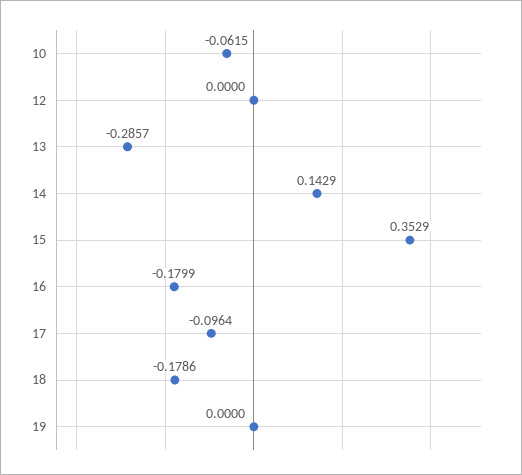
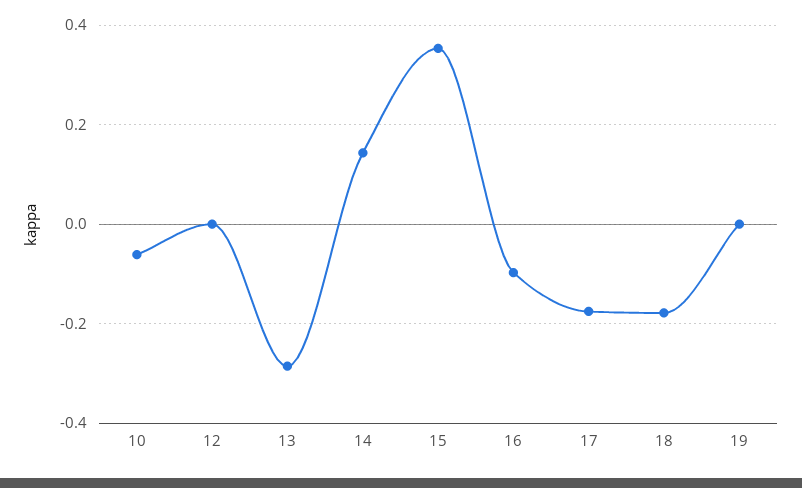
16: -0.1799 -> -0.1
17: -0.0964 -> -0.18

